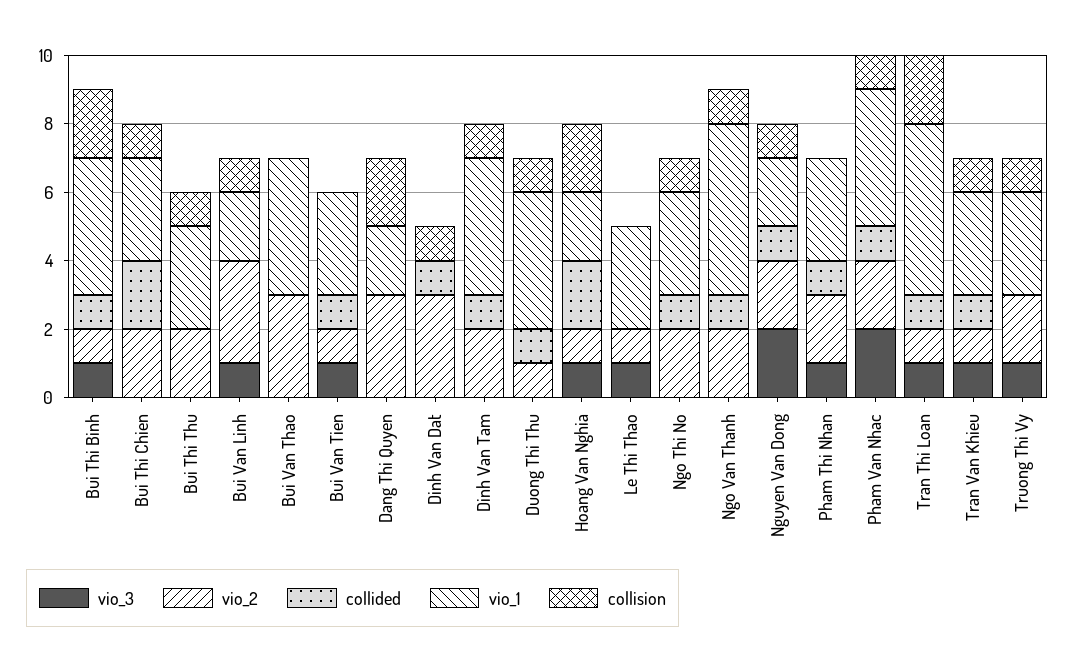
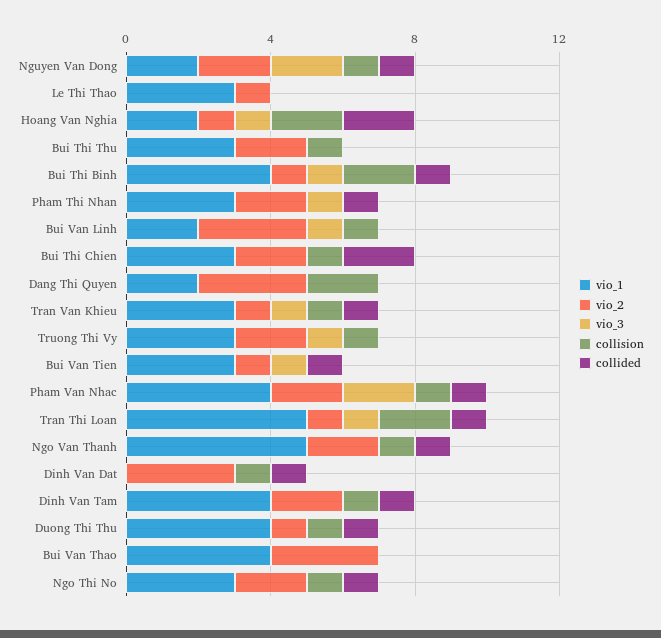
vio_3, Le Thi Thao: 1 -> 0

